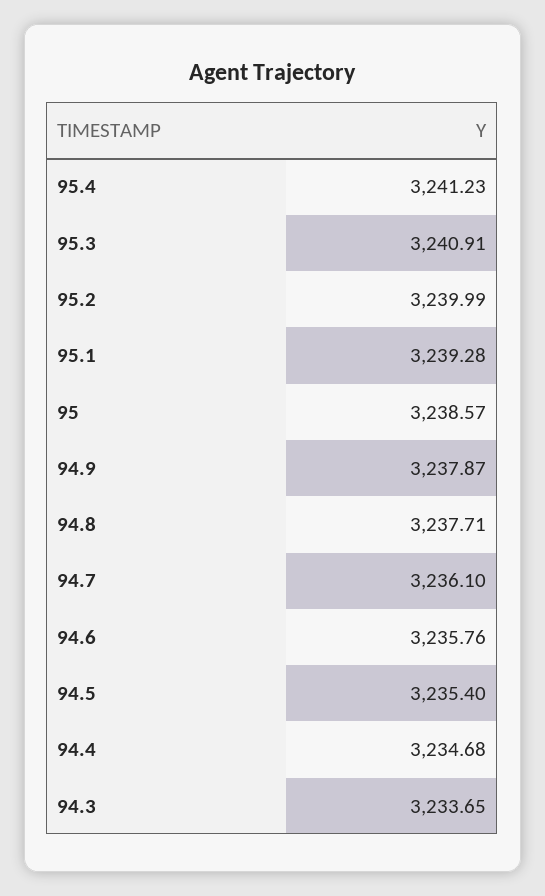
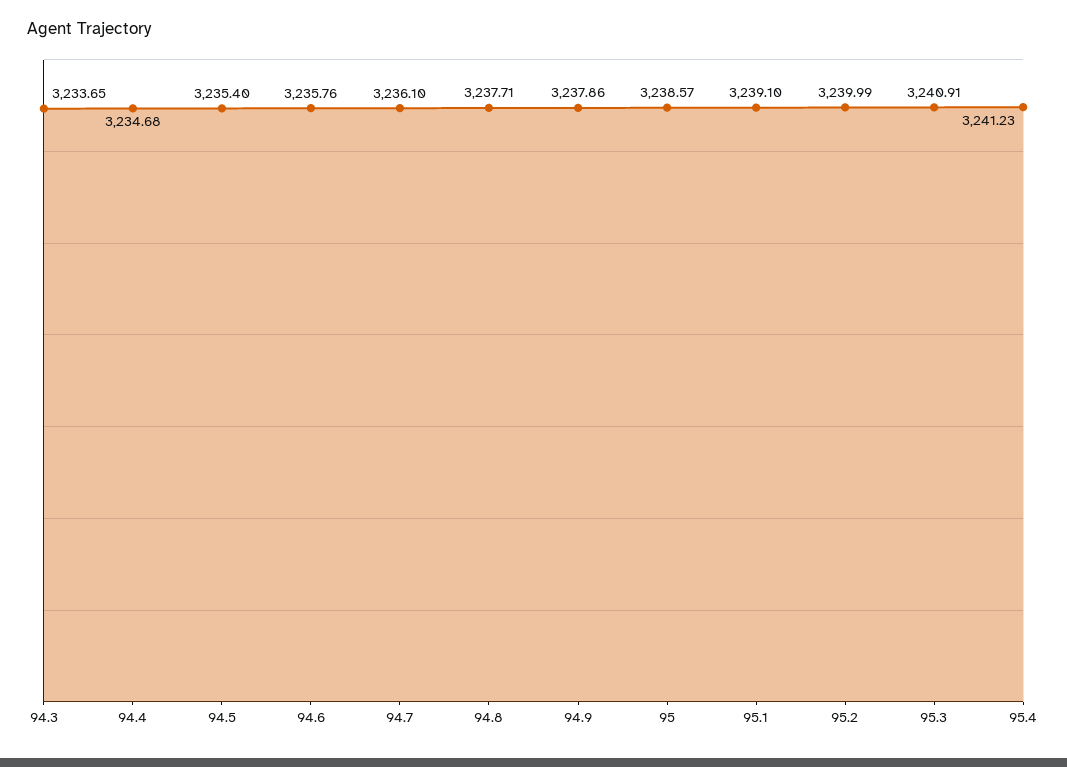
95.1: 3239.28 -> 3239.1
94.9: 3237.87 -> 3237.86

